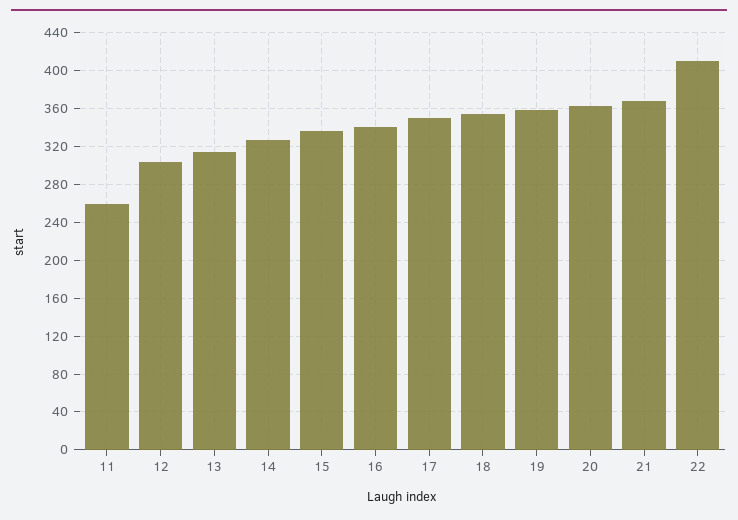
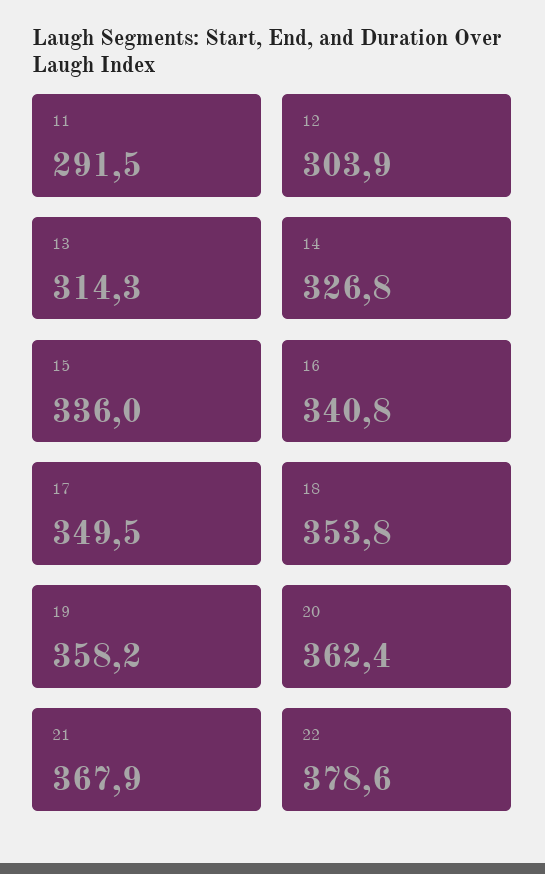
11: 260 -> 291.5
22: 410 -> 378.6

